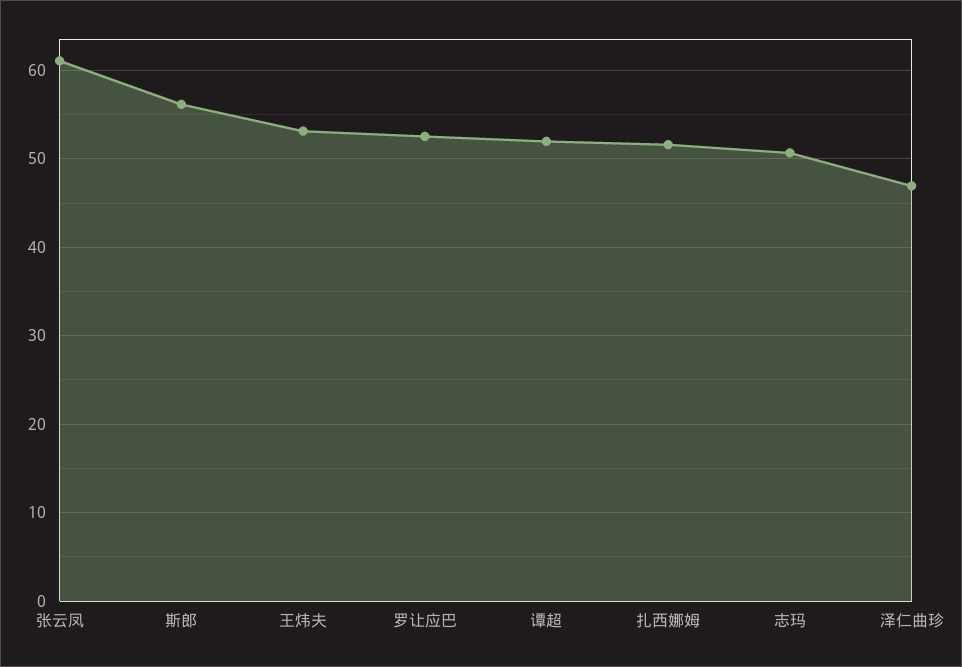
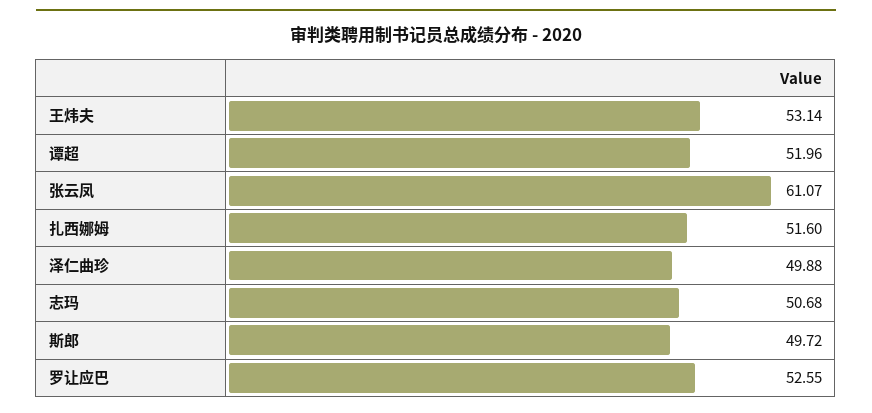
斯郎: 56 -> 49.72
泽仁曲珍: 47 -> 49.88

